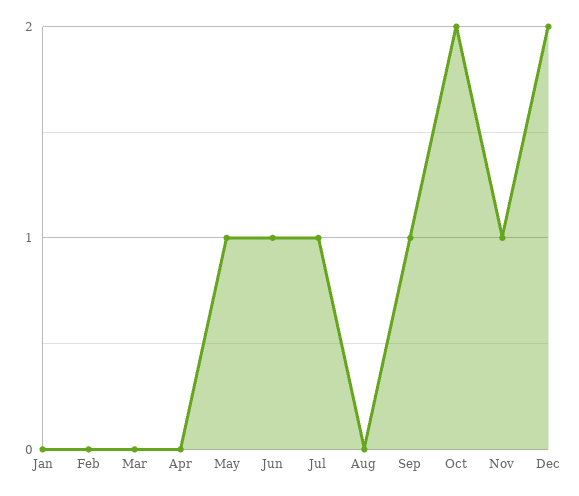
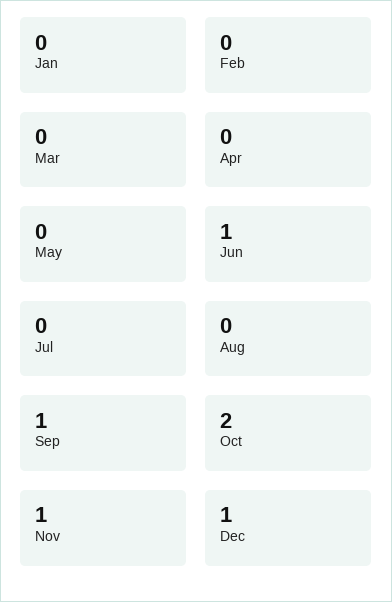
May: 1 -> 0
Jul: 1 -> 0
Dec: 2 -> 1

